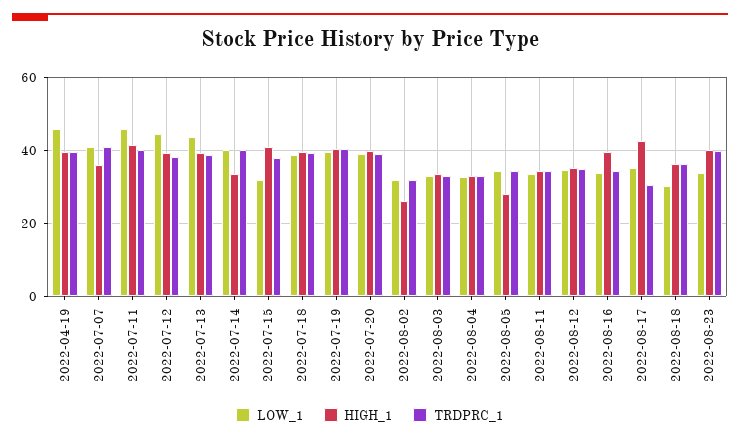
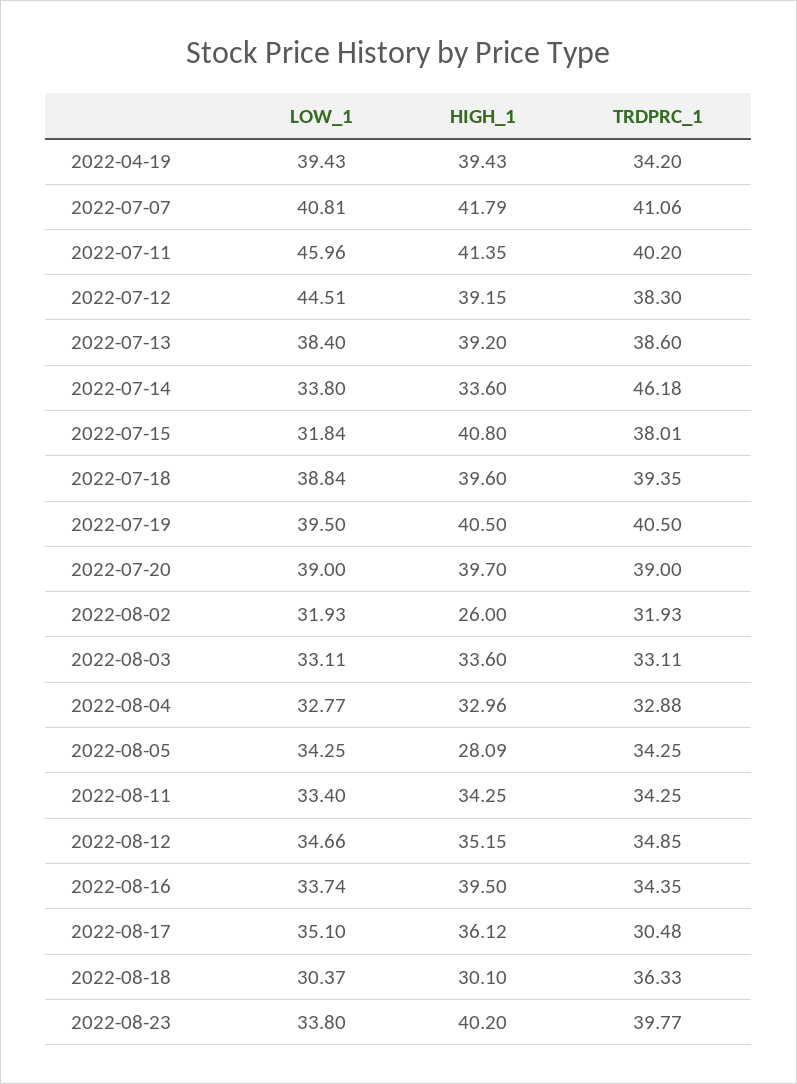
LOW_1, 2022-04-19: 46 -> 39.43
TRDPRC_1, 2022-04-19: 40 -> 34.2
HIGH_1, 2022-07-07: 36 -> 41.79
LOW_1, 2022-07-13: 44 -> 38.4
LOW_1, 2022-07-14: 40 -> 33.8
TRDPRC_1, 2022-07-14: 40 -> 46.18
HIGH_1, 2022-08-17: 42 -> 36.12
HIGH_1, 2022-08-18: 36 -> 30.1

